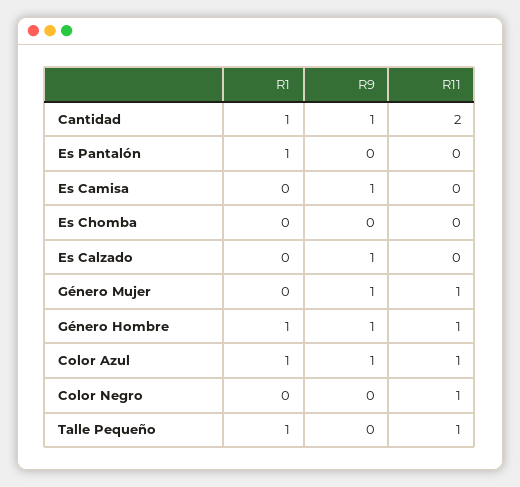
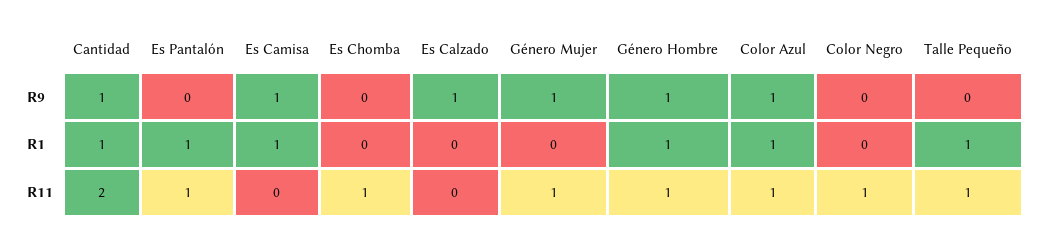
R11, Es Pantalón: 0 -> 1
R1, Es Camisa: 0 -> 1
R11, Es Chomba: 0 -> 1

